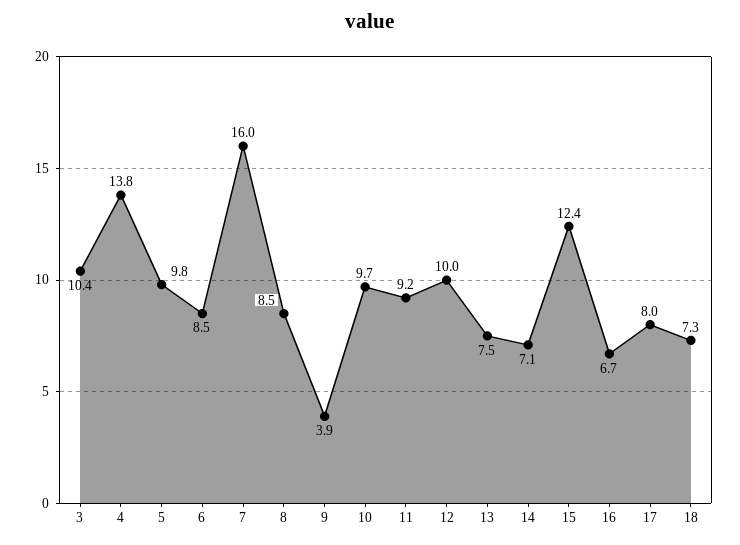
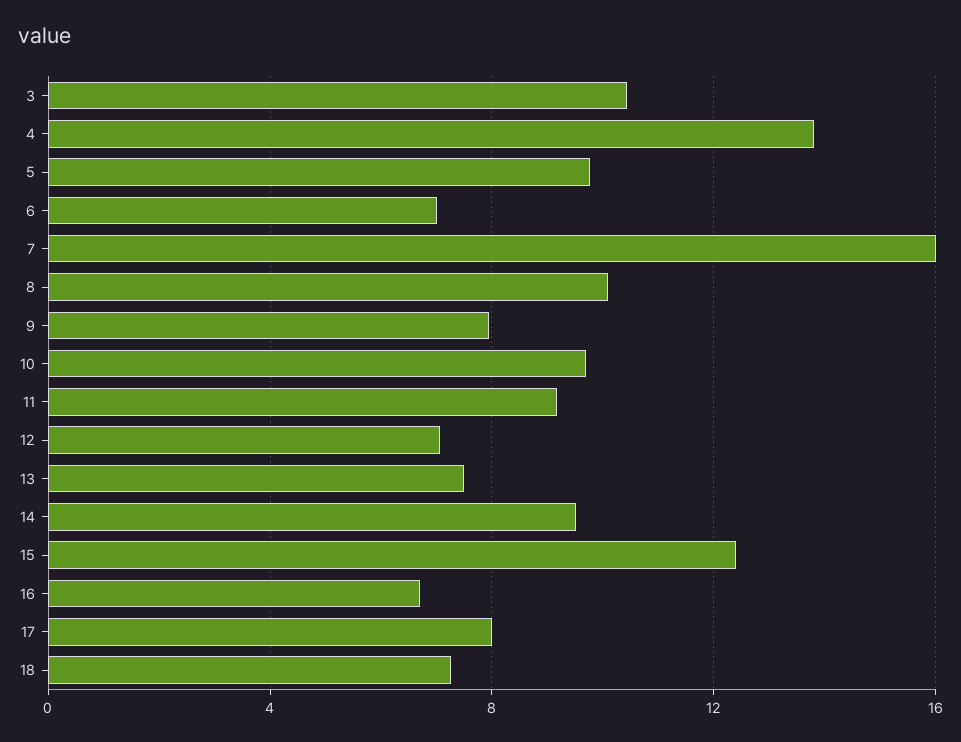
6: 8.5 -> 7
8: 8.5 -> 10
9: 3.9 -> 8
12: 10 -> 7
14: 7.1 -> 9.5

